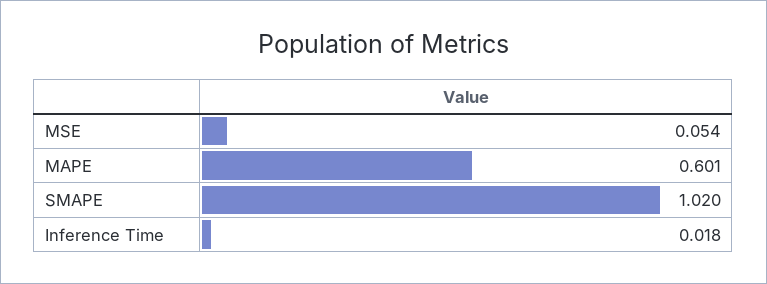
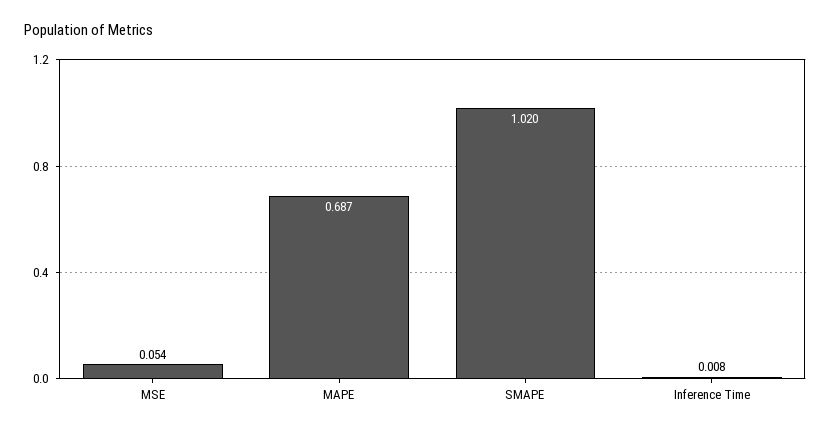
MAPE: 0.601 -> 0.687
Inference Time: 0.018 -> 0.008

